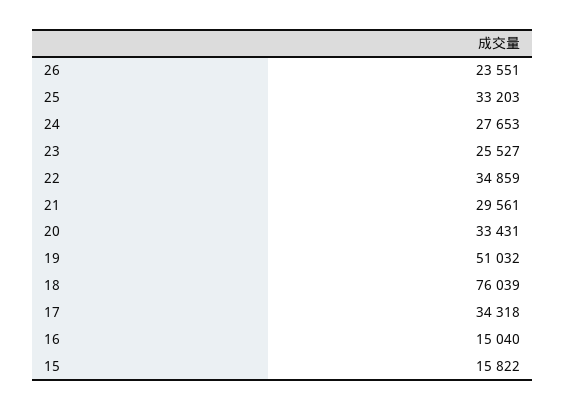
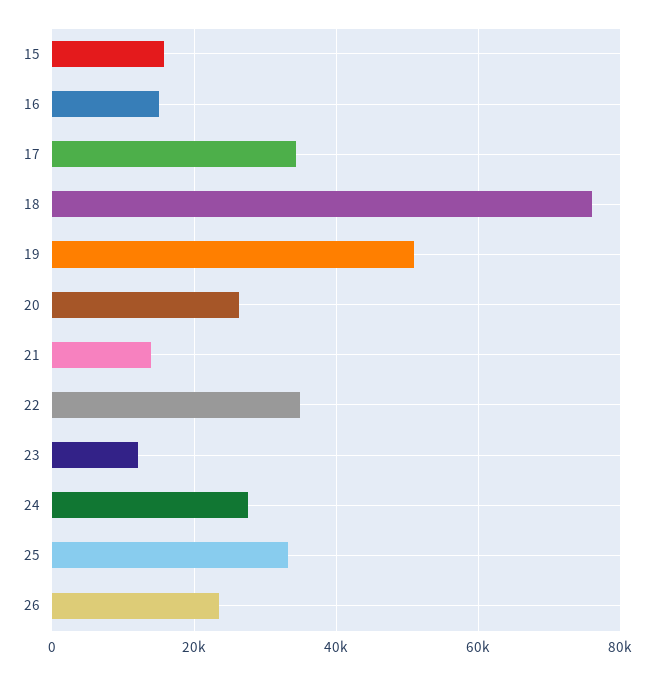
23: 25527 -> 12000
21: 29561 -> 14000
20: 33431 -> 26000

